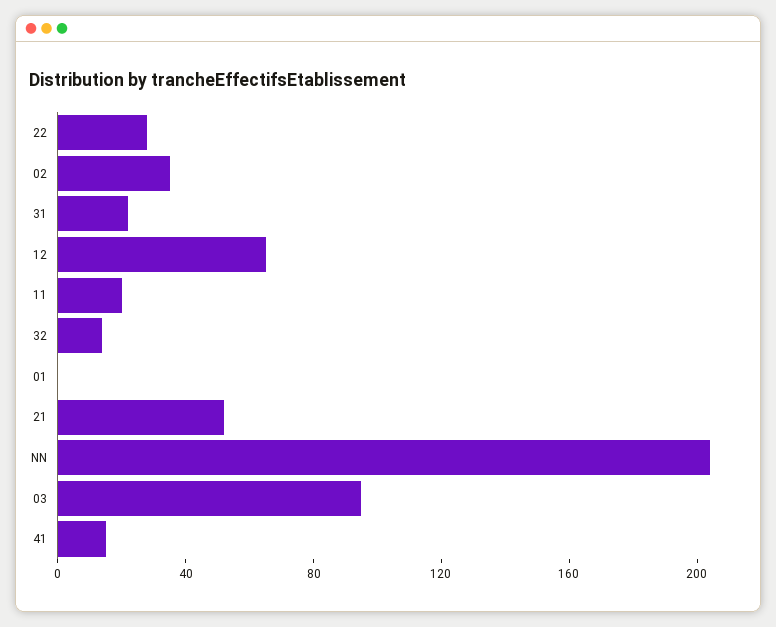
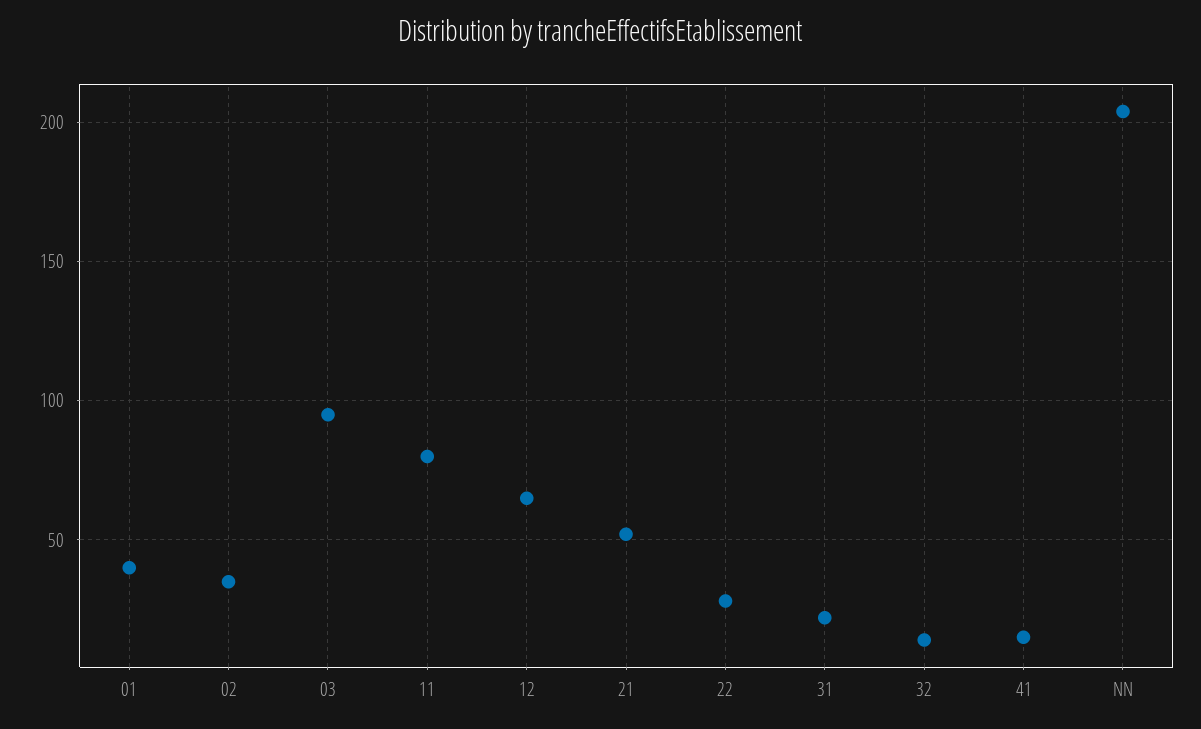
11: 20 -> 80
01: 0 -> 40

